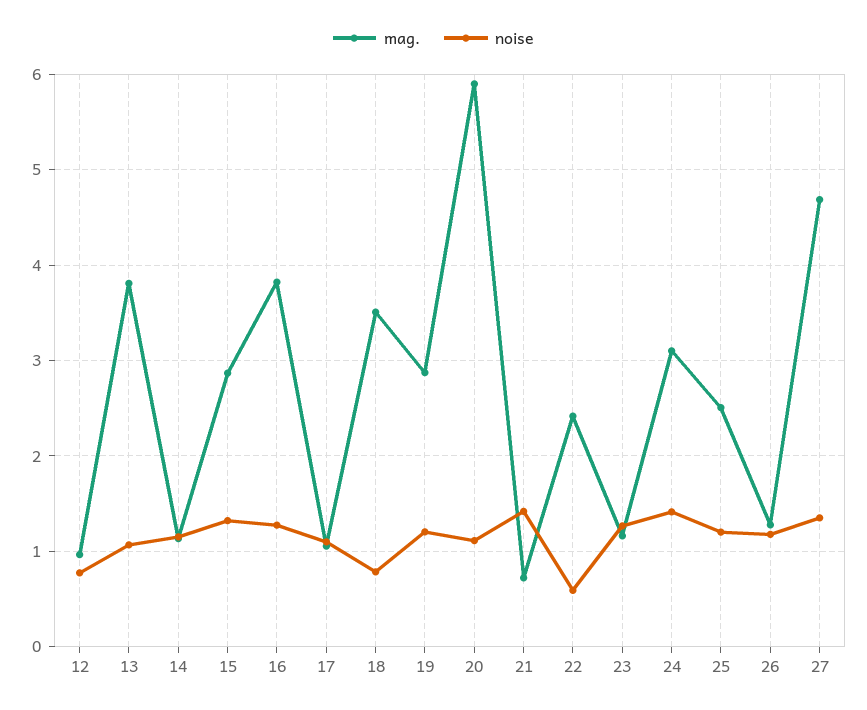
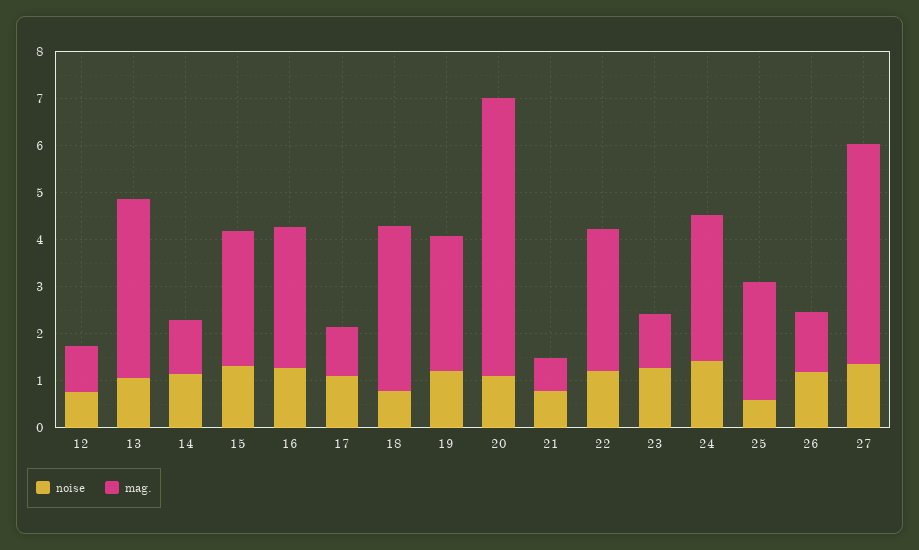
mag., 16: 3.8 -> 3
noise, 21: 1.4 -> 0.8
mag., 22: 2.4 -> 3
noise, 22: 0.6 -> 1.2
noise, 25: 1.2 -> 0.6

